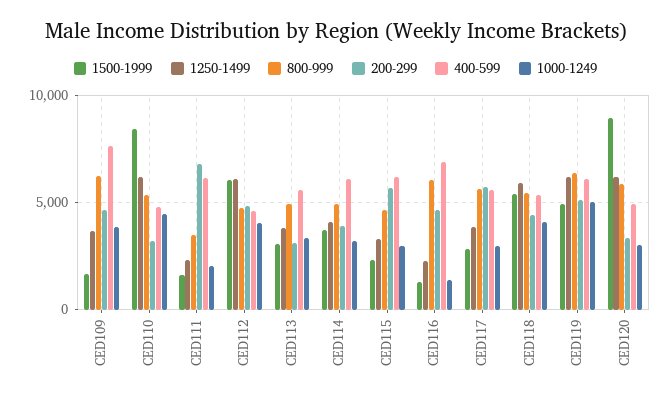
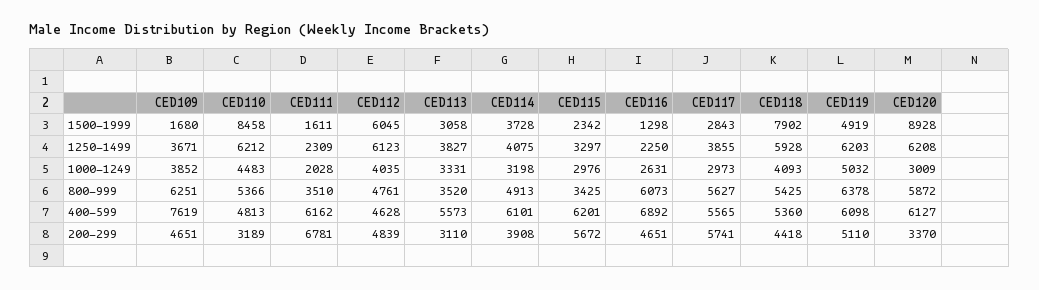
800-999, CED113: 5000 -> 3520
800-999, CED115: 4500 -> 3425
1000-1249, CED116: 1500 -> 2631
1500-1999, CED118: 5500 -> 7902
400-599, CED120: 5000 -> 6127

